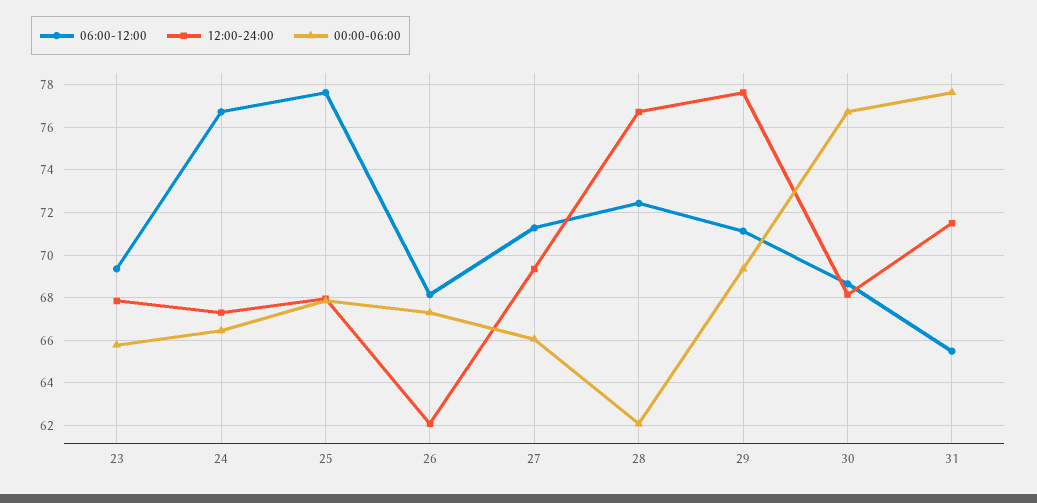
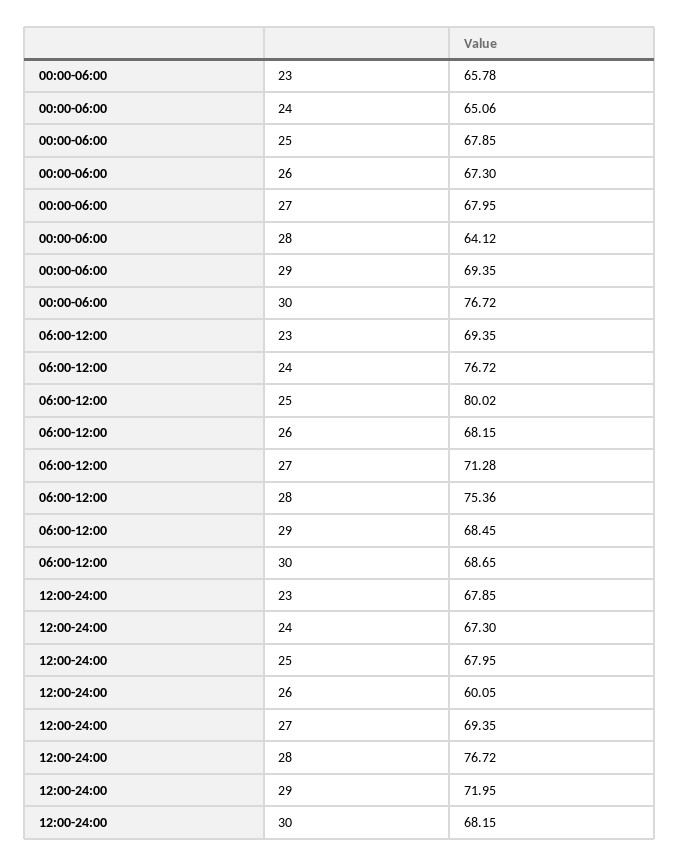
00:00-06:00, 24: 66.5 -> 65.06
06:00-12:00, 25: 77.5 -> 80.02
12:00-24:00, 26: 62 -> 60.05
00:00-06:00, 27: 66 -> 67.95
06:00-12:00, 28: 72.5 -> 75.36
00:00-06:00, 28: 62 -> 64.12
06:00-12:00, 29: 71 -> 68.45
12:00-24:00, 29: 77.5 -> 71.95
06:00-12:00, 31: 65.5 -> none
12:00-24:00, 31: 71.5 -> none
00:00-06:00, 31: 77.5 -> none

